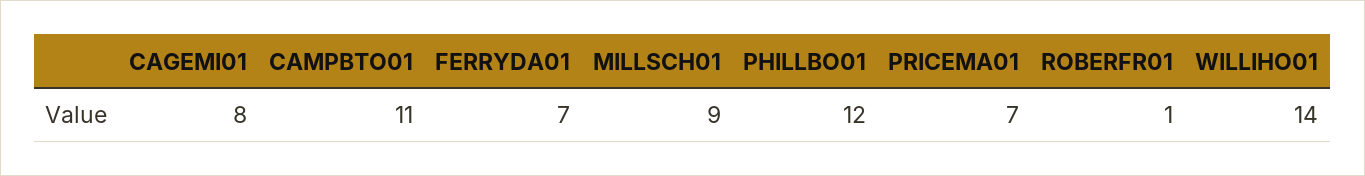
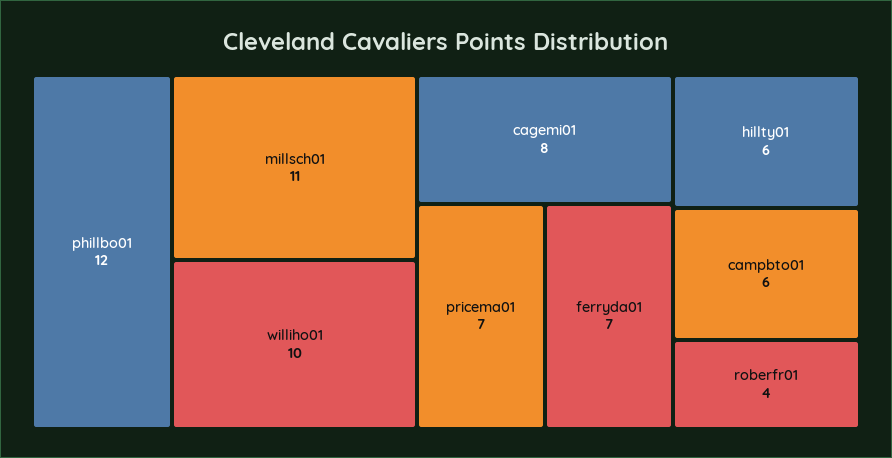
CAMPBTO01: 11 -> 6
MILLSCH01: 9 -> 11
ROBERFR01: 1 -> 4
WILLIHO01: 14 -> 10
hillty01: none -> 6

